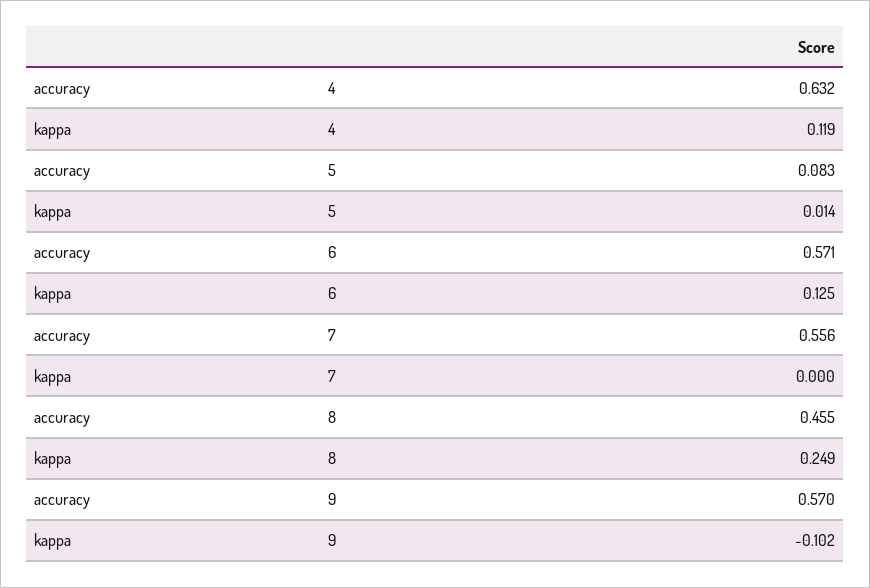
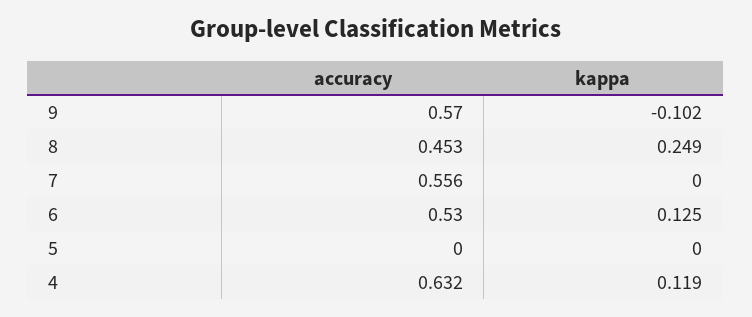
accuracy, 5: 0.083 -> 0
kappa, 5: 0.014 -> 0
accuracy, 6: 0.571 -> 0.53
accuracy, 8: 0.455 -> 0.453

